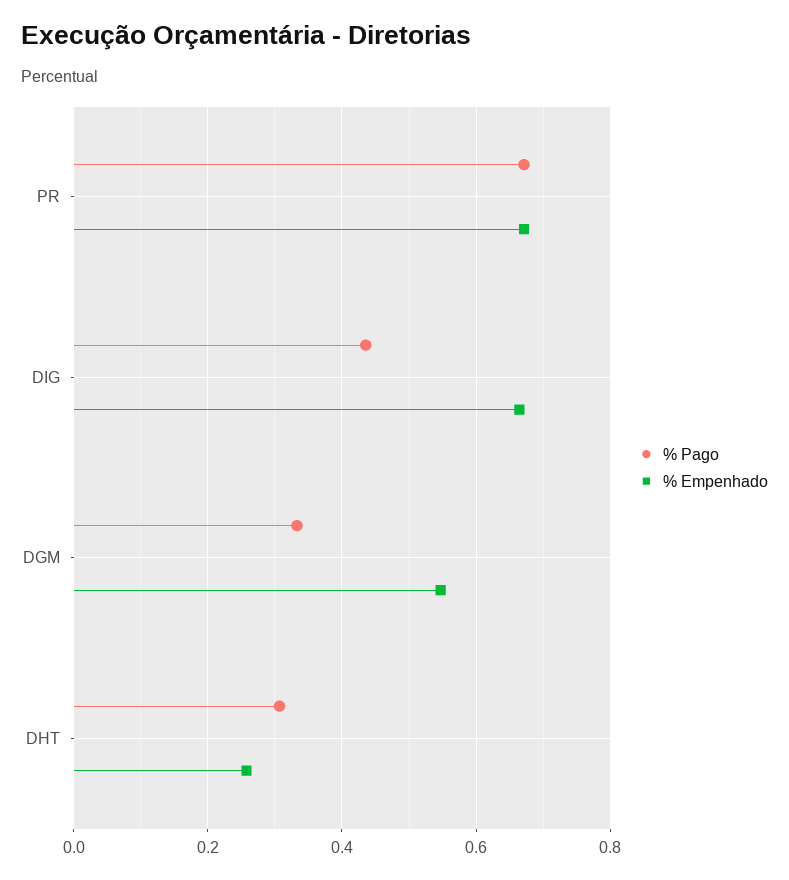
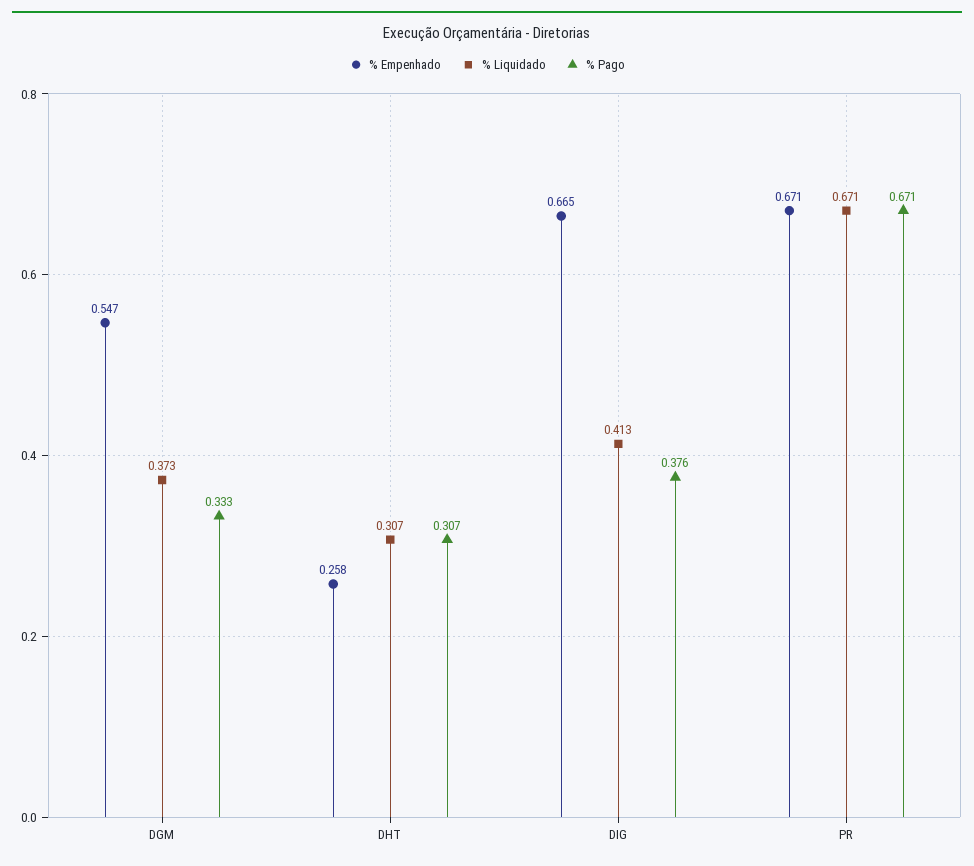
% Pago, DIG: 0.44 -> 0.376
% Liquidado, DGM: none -> 0.373
% Liquidado, DHT: none -> 0.307
% Liquidado, DIG: none -> 0.413
% Liquidado, PR: none -> 0.671

